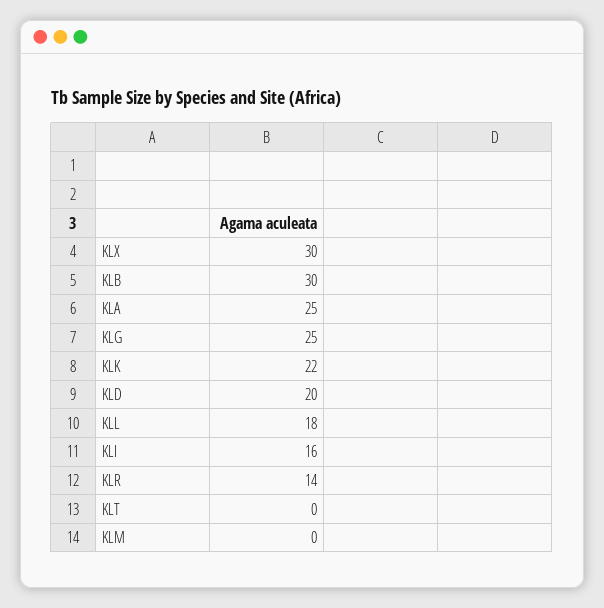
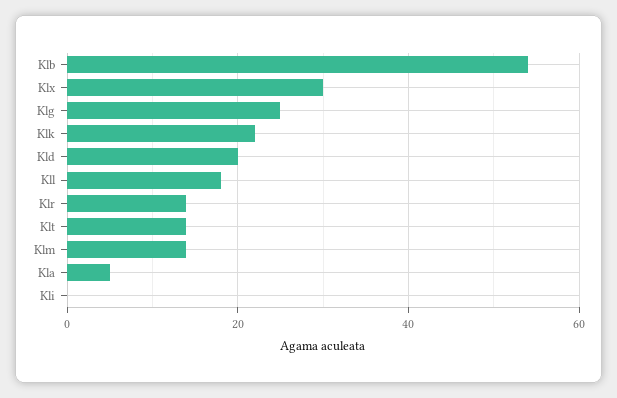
KLB: 30 -> 55
KLA: 25 -> 5
KLI: 16 -> 0
KLT: 0 -> 15
KLM: 0 -> 15

